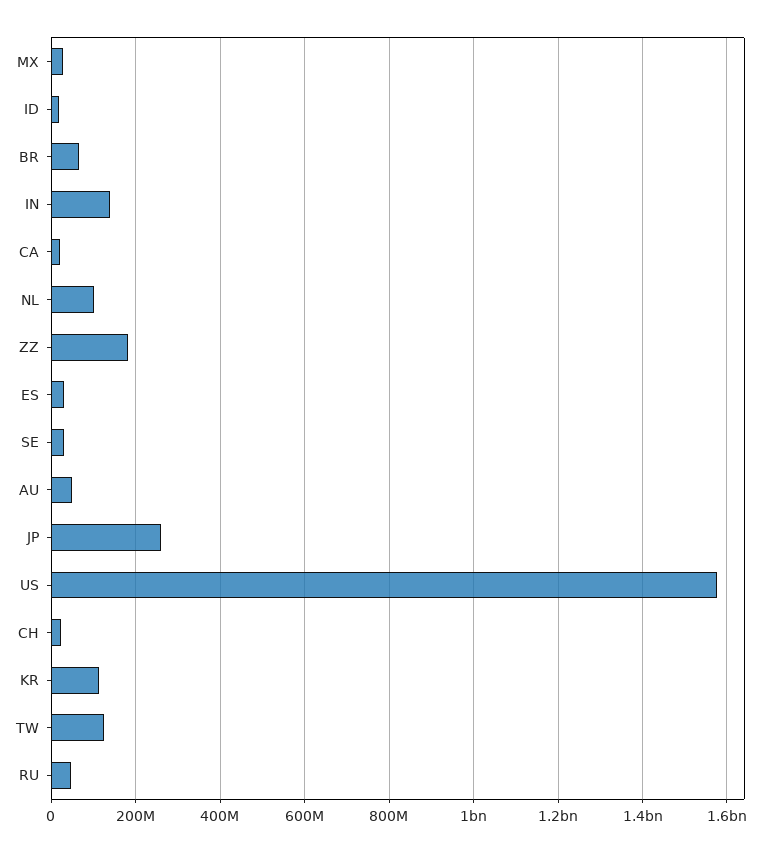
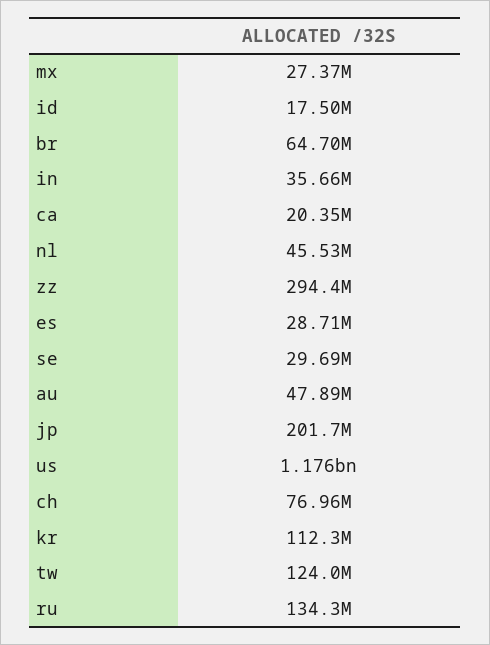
IN: 140000000 -> 35660000
NL: 100000000 -> 45530000
ZZ: 180000000 -> 294400000
JP: 260000000 -> 201700000
US: 1580000000 -> 1176000000
CH: 20000000 -> 76960000
RU: 40000000 -> 134300000

